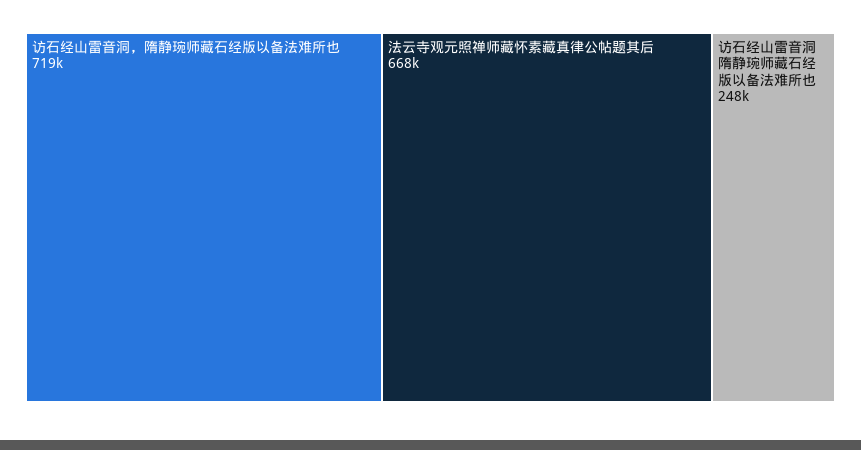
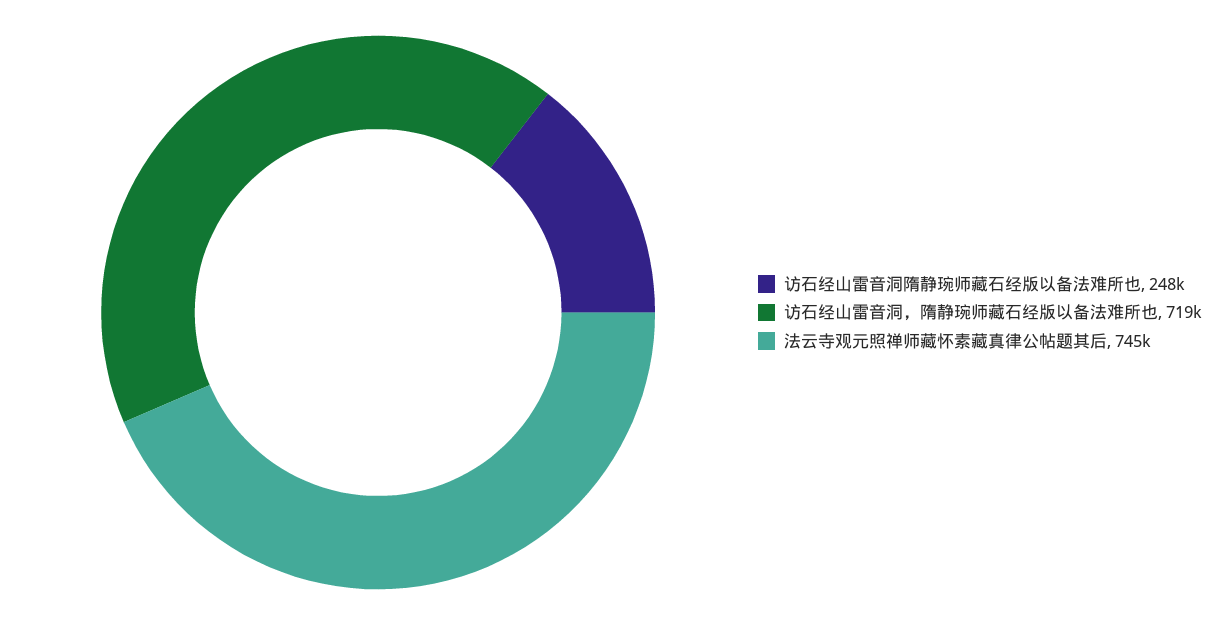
法云寺观元照禅师藏怀素藏真律公帖题其后: 668000 -> 745000

